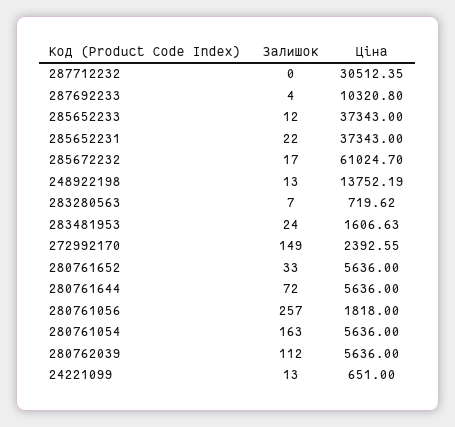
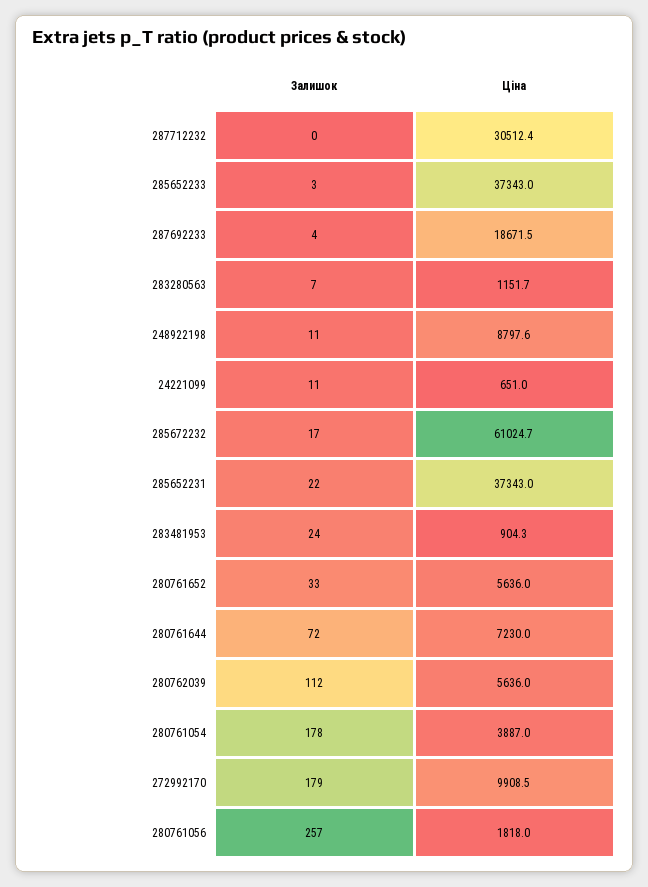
Ціна, 287692233: 10320.8 -> 18671.5
Залишок, 285652233: 12 -> 3
Залишок, 248922198: 13 -> 11
Ціна, 248922198: 13752.19 -> 8797.6
Ціна, 283280563: 719.62 -> 1151.7
Ціна, 283481953: 1606.63 -> 904.3
Залишок, 272992170: 149 -> 179
Ціна, 272992170: 2392.55 -> 9908.5
Ціна, 280761644: 5636 -> 7230
Залишок, 280761054: 163 -> 178
Ціна, 280761054: 5636 -> 3887
Залишок, 24221099: 13 -> 11

